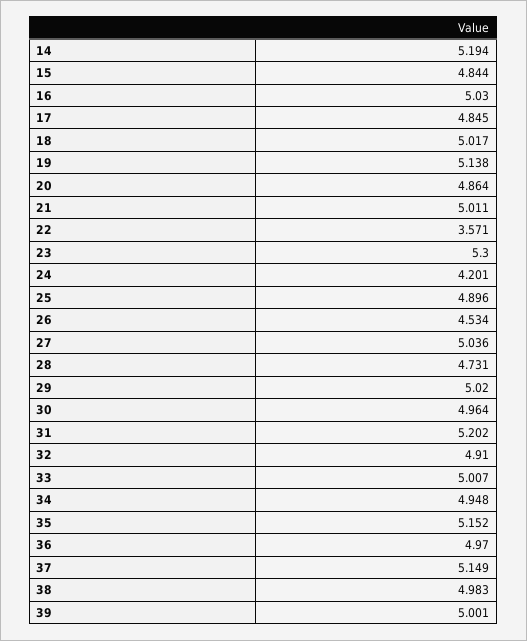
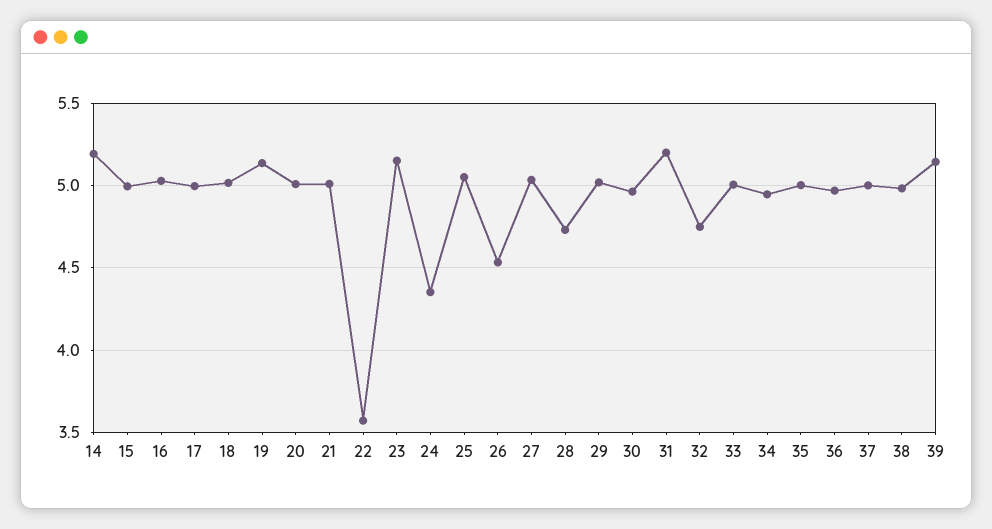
15: 4.844 -> 5
17: 4.845 -> 5
20: 4.864 -> 5
23: 5.3 -> 5.15
24: 4.201 -> 4.35
25: 4.896 -> 5.05
32: 4.91 -> 4.75
35: 5.152 -> 5
37: 5.149 -> 5
39: 5.001 -> 5.15

